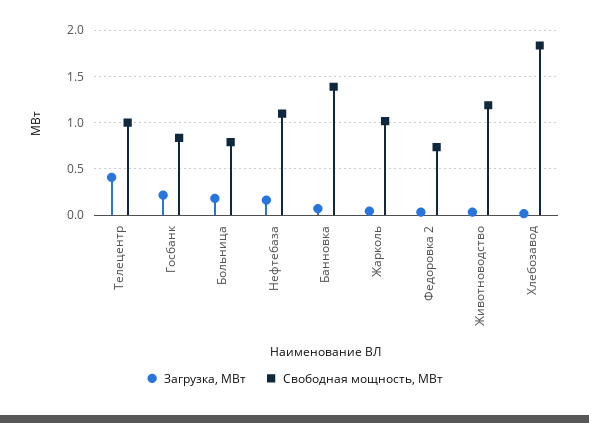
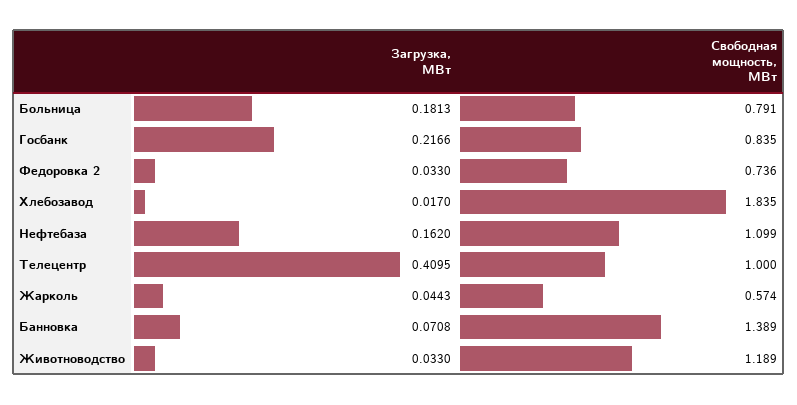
Свободная мощность, МВт, Жарколь: 1 -> 0.574

